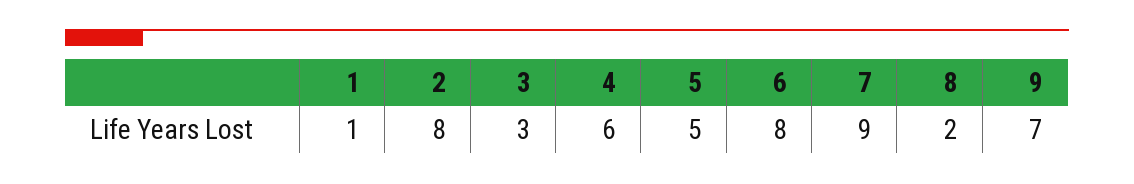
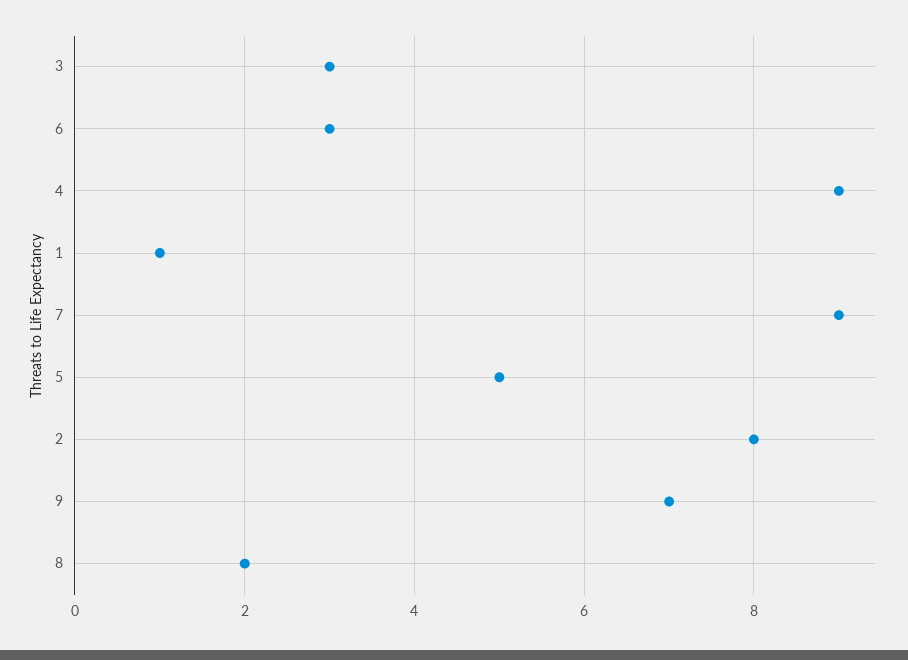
4: 6 -> 9
6: 8 -> 3

